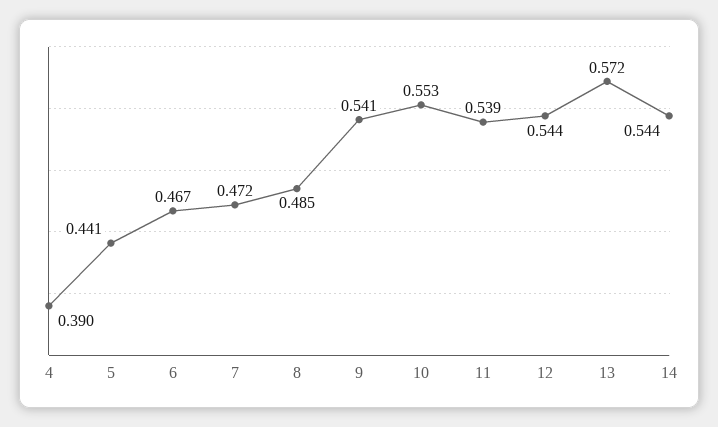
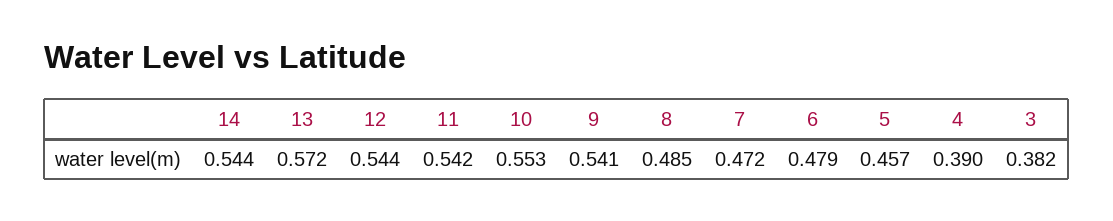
5: 0.441 -> 0.457
6: 0.467 -> 0.479
11: 0.539 -> 0.542
3: none -> 0.382

